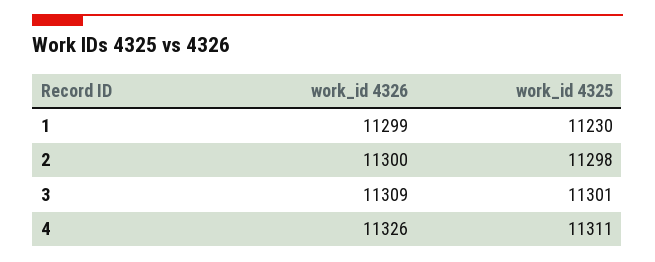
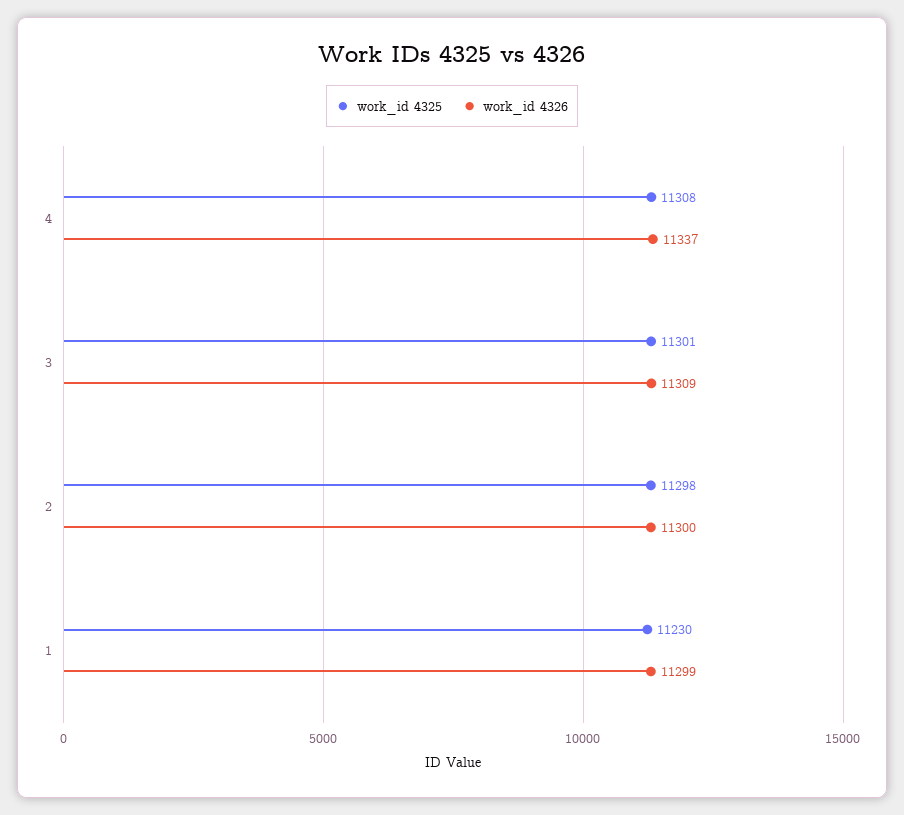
work_id 4326, 4: 11326 -> 11337
work_id 4325, 4: 11311 -> 11308

